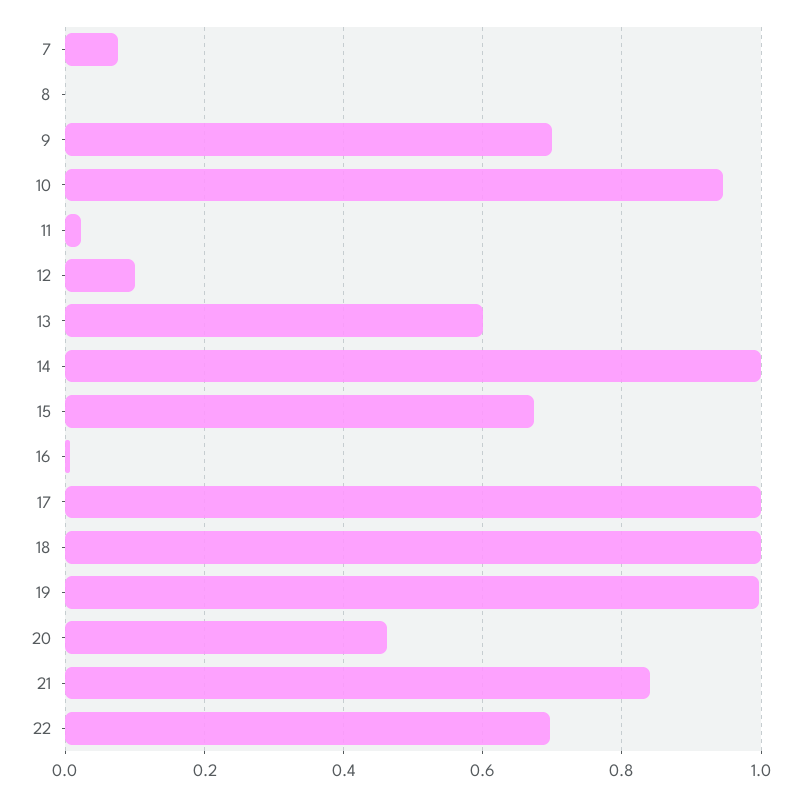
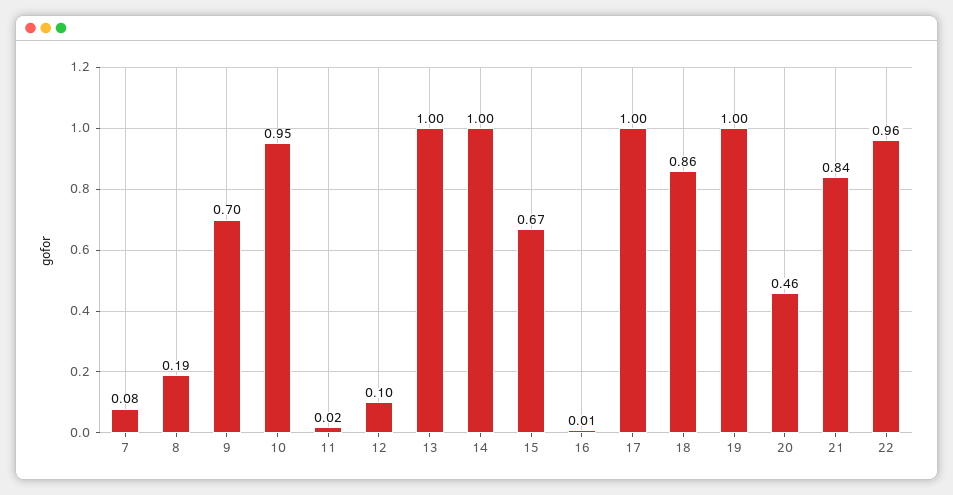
8: 0 -> 0.19
13: 0.6 -> 1
18: 1 -> 0.86
22: 0.7 -> 0.96

